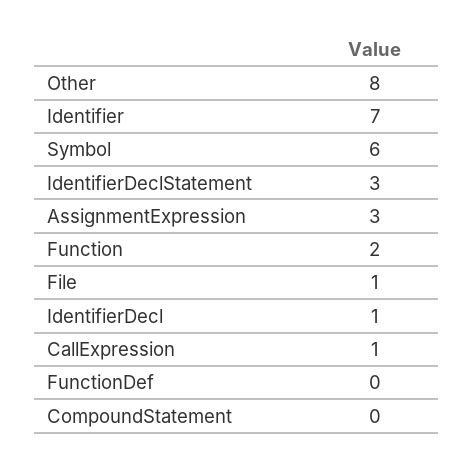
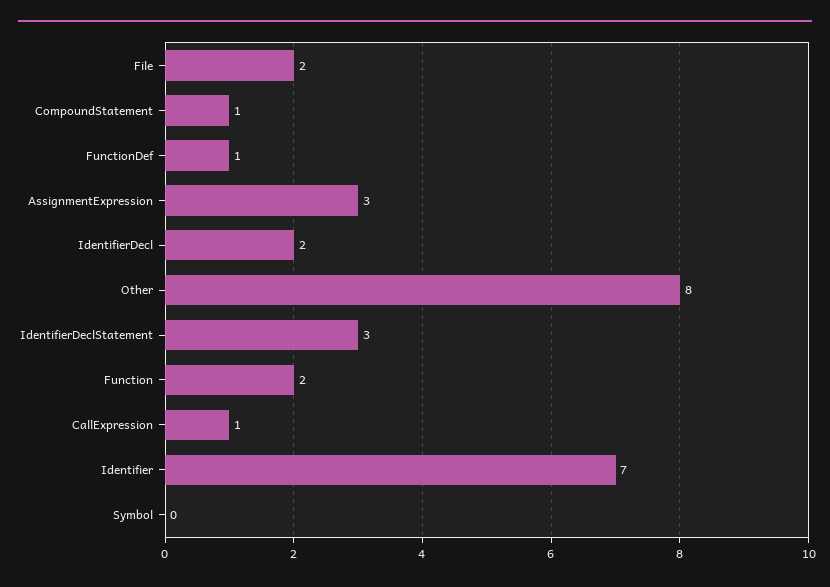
Symbol: 6 -> 0
File: 1 -> 2
IdentifierDecl: 1 -> 2
FunctionDef: 0 -> 1
CompoundStatement: 0 -> 1

